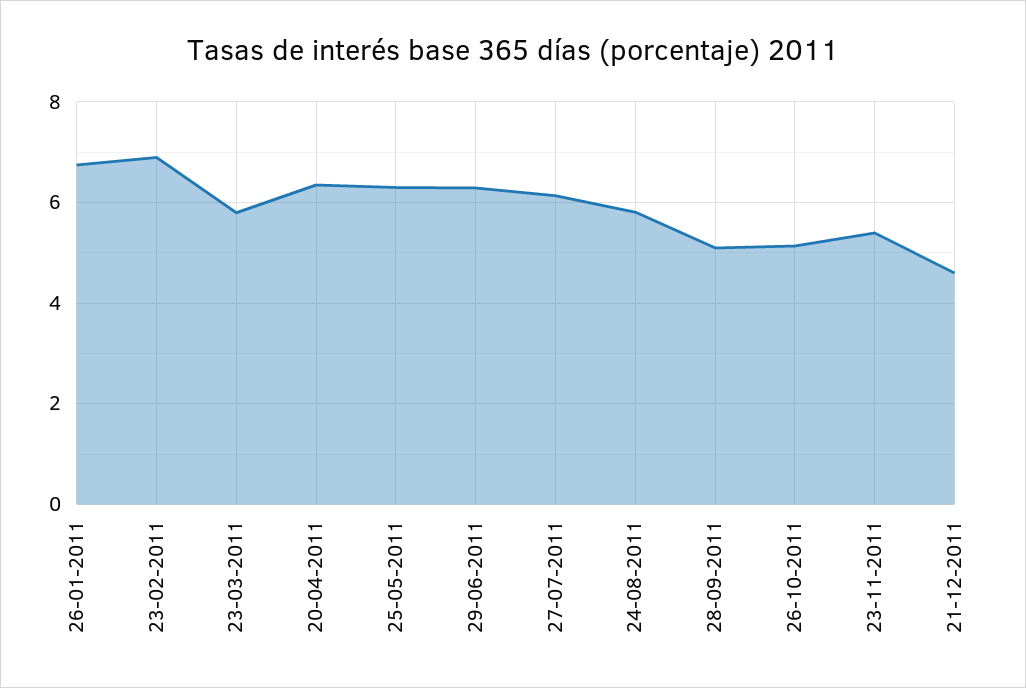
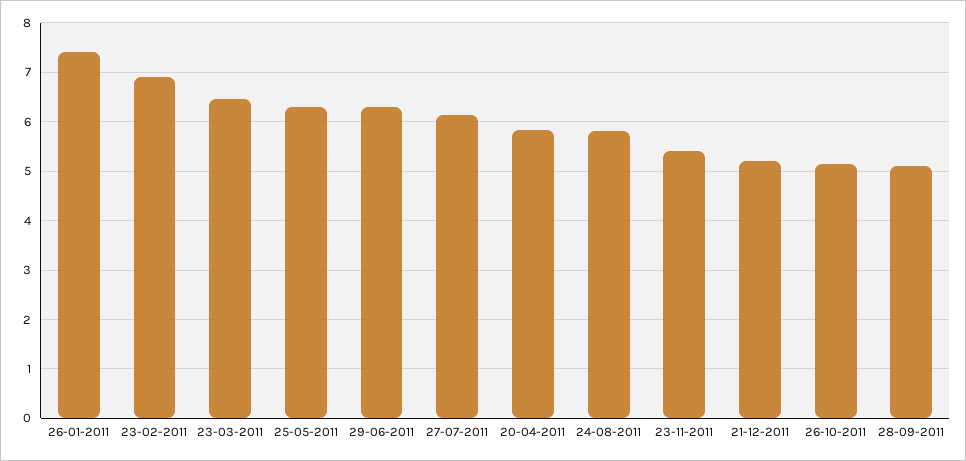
26-01-2011: 6.8 -> 7.4
23-03-2011: 5.8 -> 6.4
20-04-2011: 6.4 -> 5.8
21-12-2011: 4.6 -> 5.2

